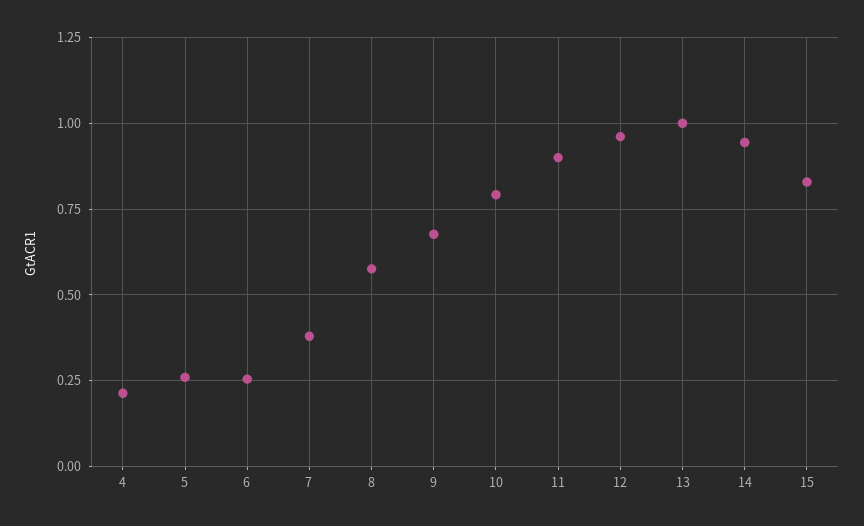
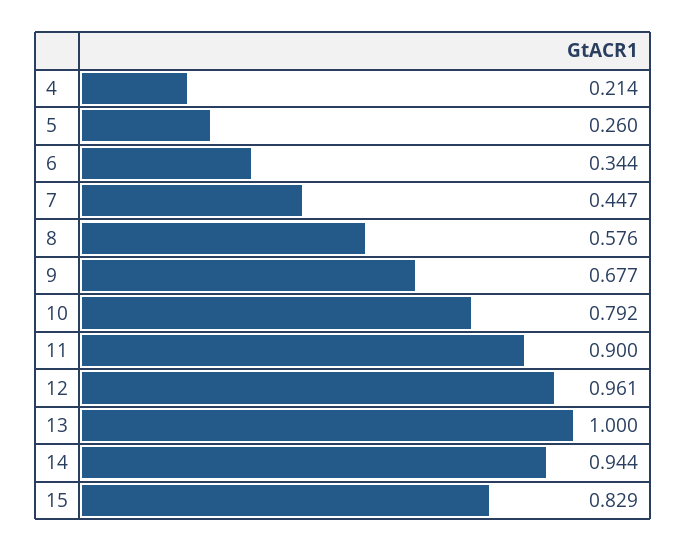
6: 0.25 -> 0.344
7: 0.375 -> 0.447

